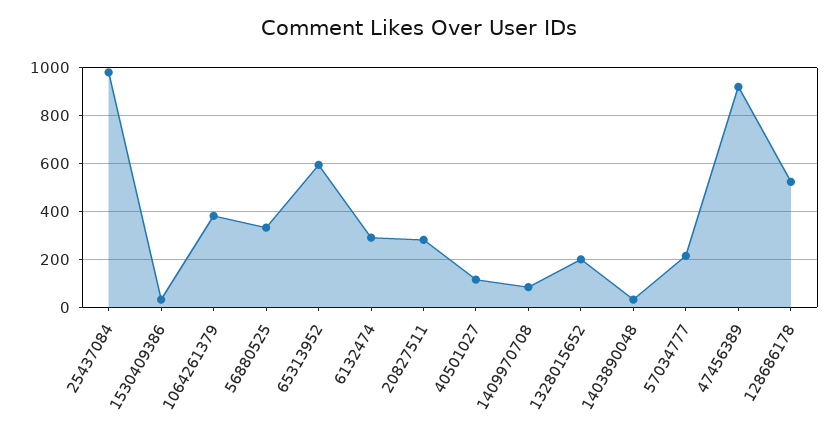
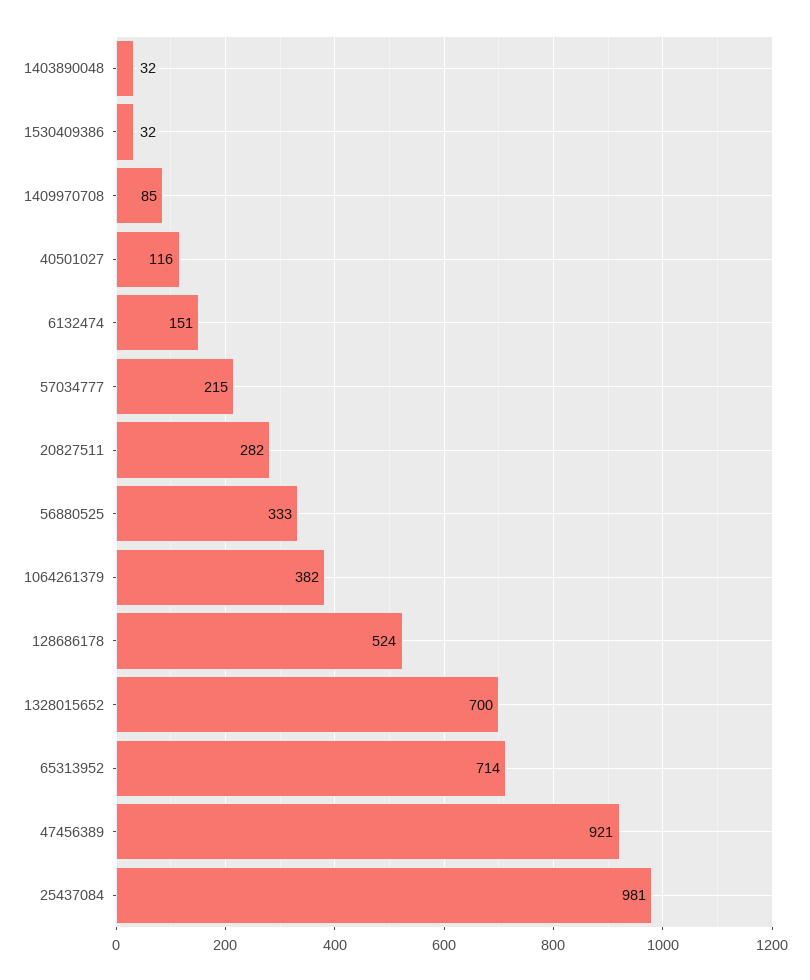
65313952: 600 -> 714
6132474: 300 -> 151
1328015652: 200 -> 700

